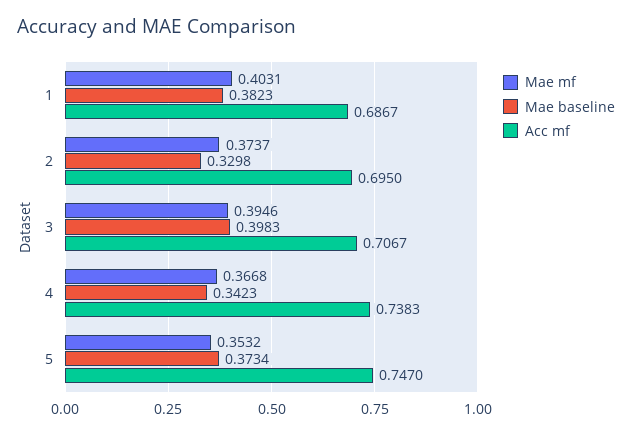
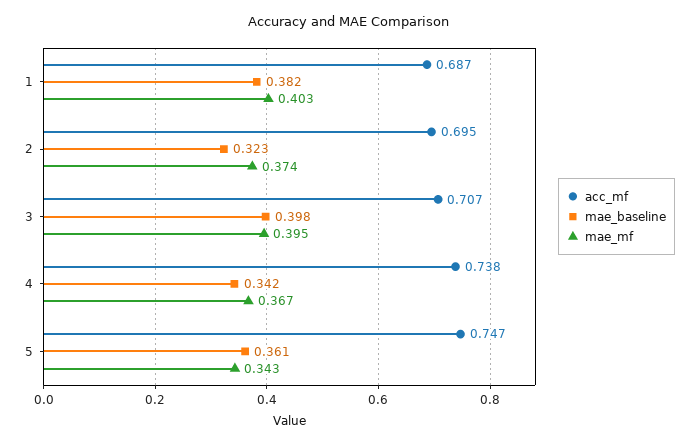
Mae baseline, 2: 0.3298 -> 0.323
Mae mf, 5: 0.3532 -> 0.343
Mae baseline, 5: 0.3734 -> 0.361

